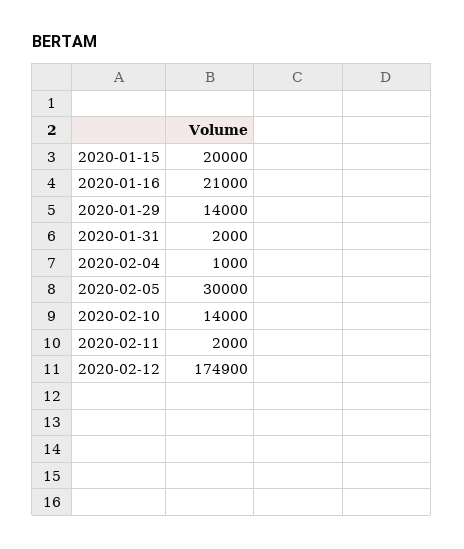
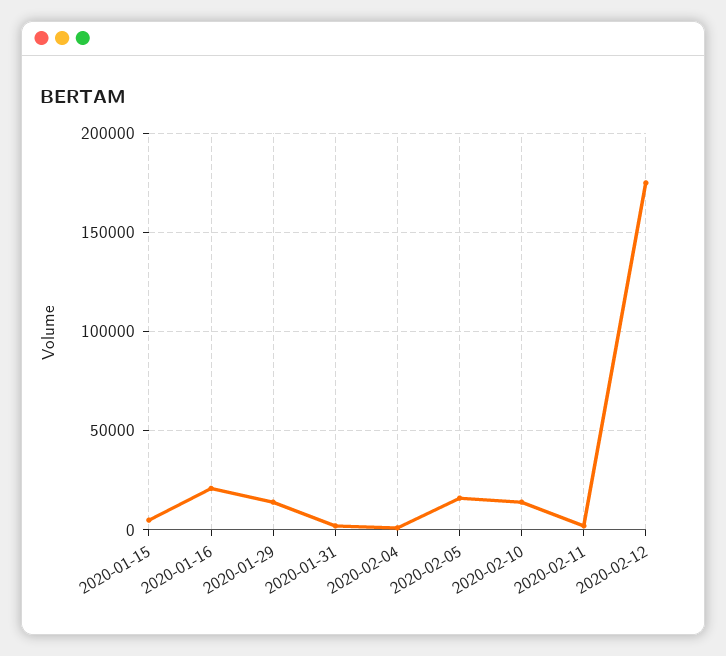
2020-01-15: 20000 -> 5000
2020-02-05: 30000 -> 15000

